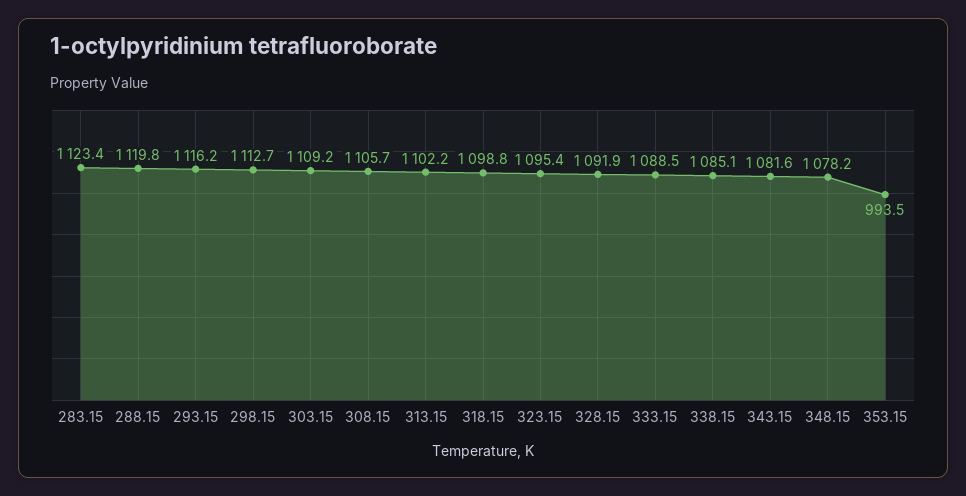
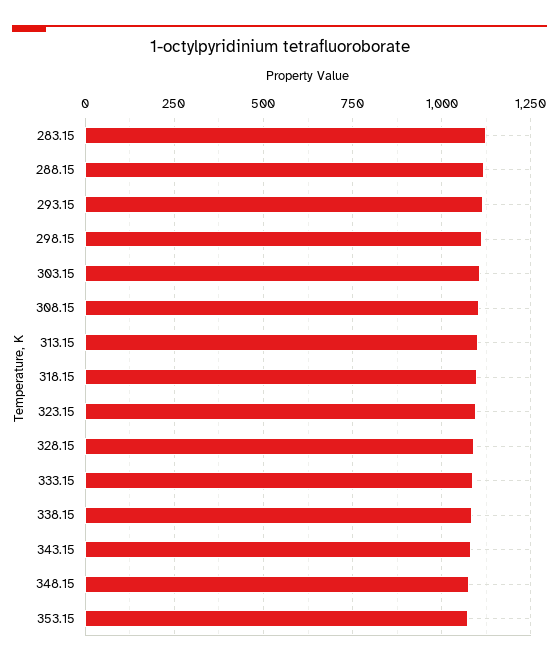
353.15: 993.5 -> 1075

